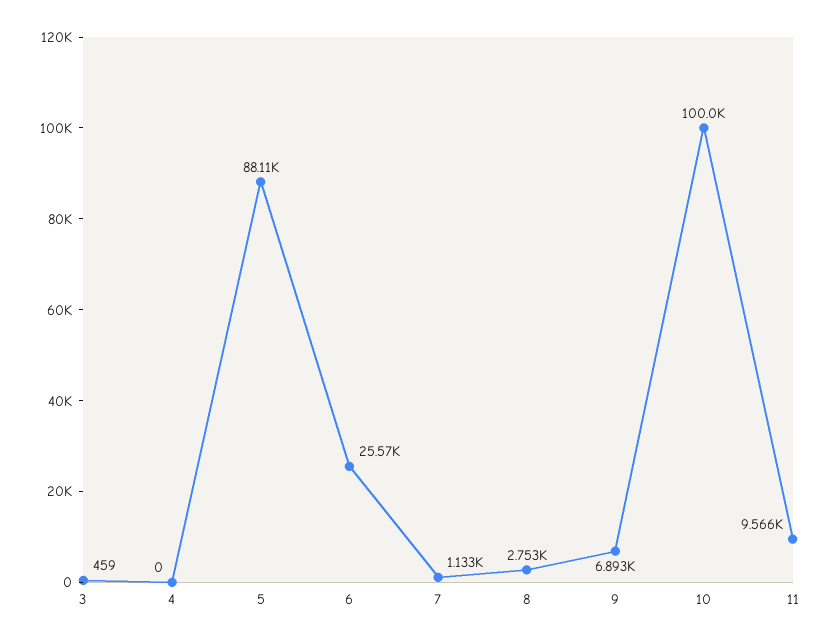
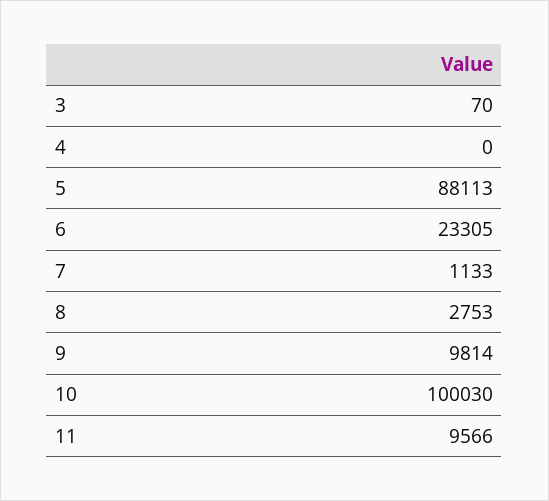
3: 459 -> 70
6: 25570 -> 23305
9: 6893 -> 9814

